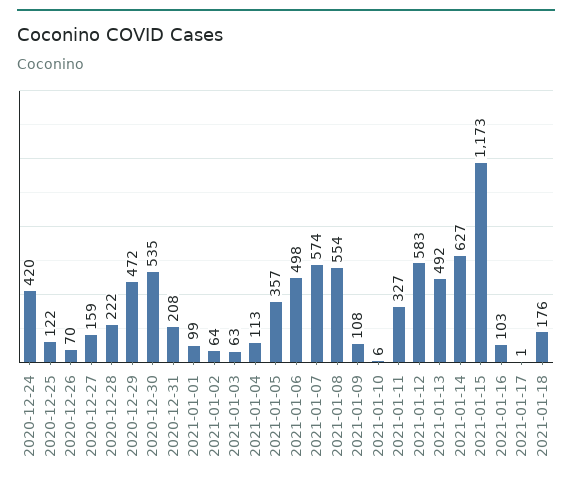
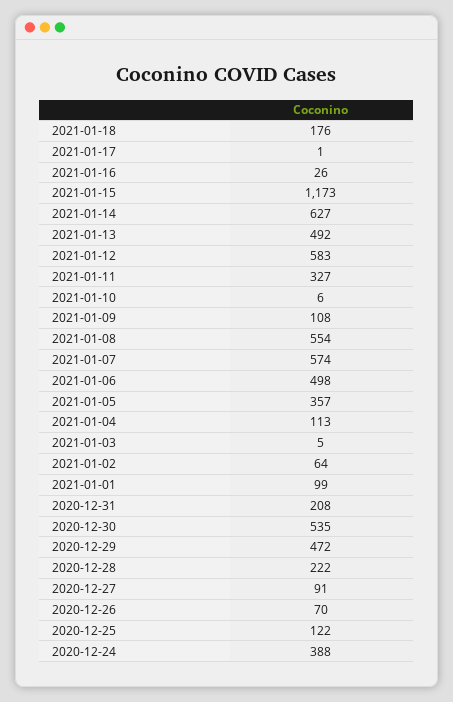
2020-12-24: 420 -> 388
2020-12-27: 159 -> 91
2021-01-03: 63 -> 5
2021-01-16: 103 -> 26

